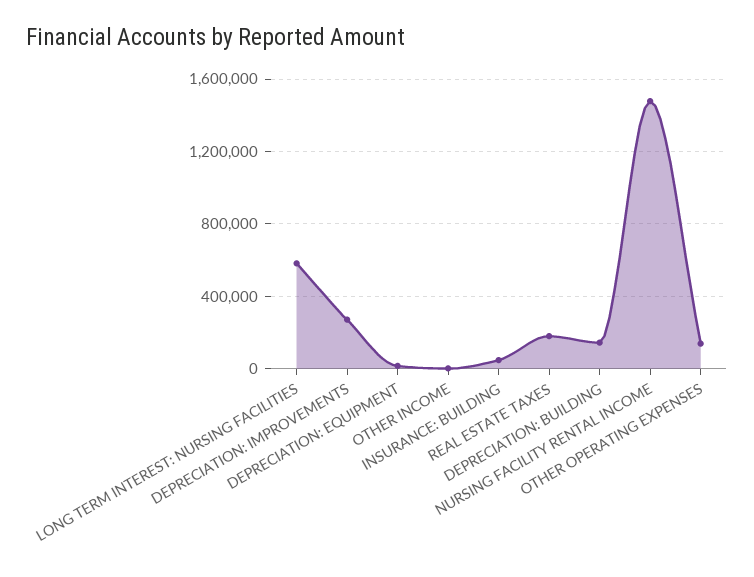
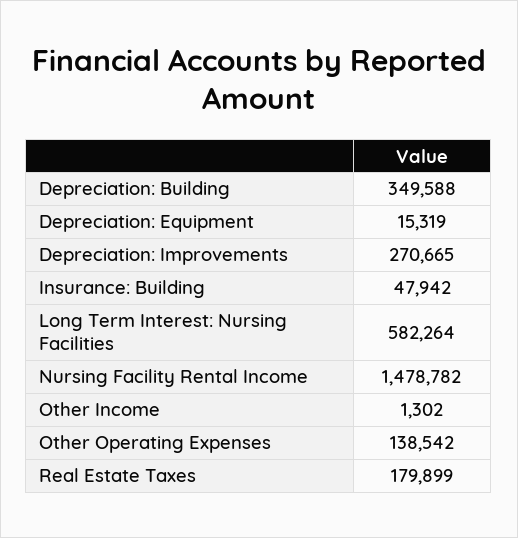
DEPRECIATION: BUILDING: 150000 -> 349588

